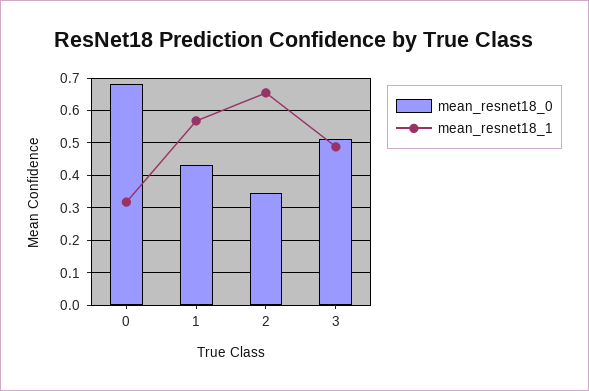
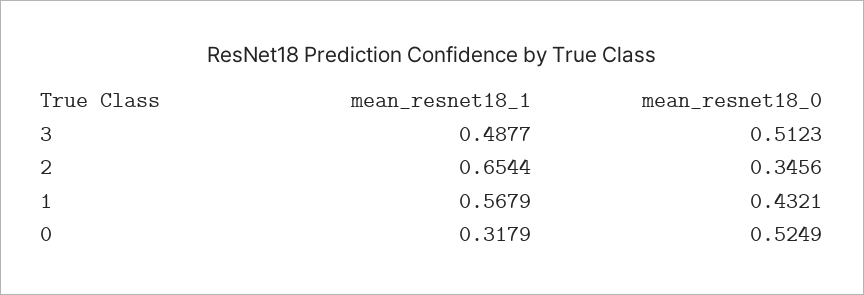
mean_resnet18_0, 0: 0.68 -> 0.5249

